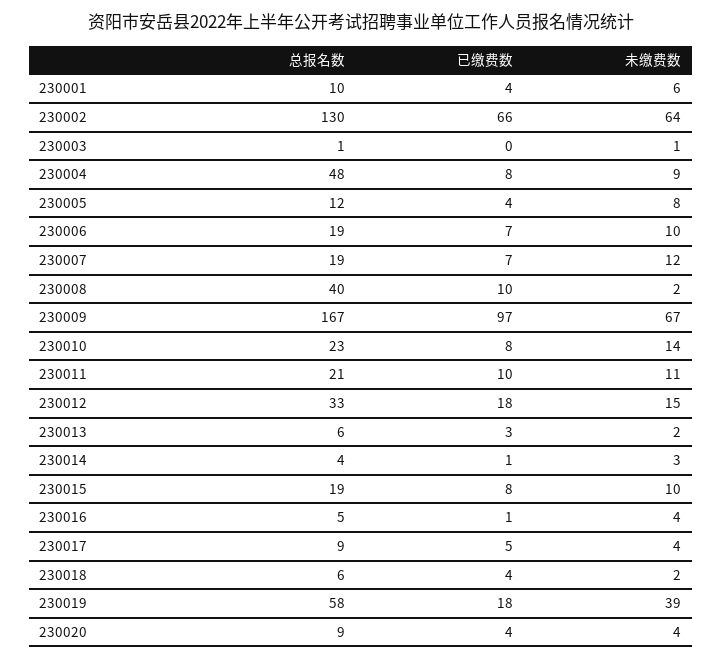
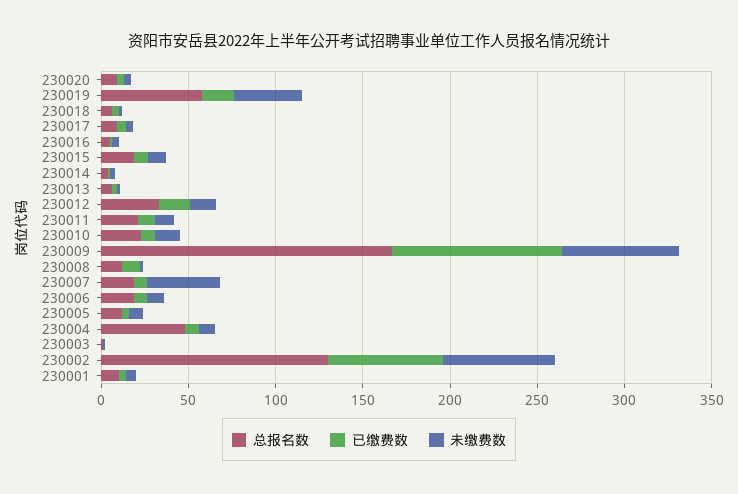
未缴费数, 230007: 12 -> 40
总报名数, 230008: 40 -> 10

